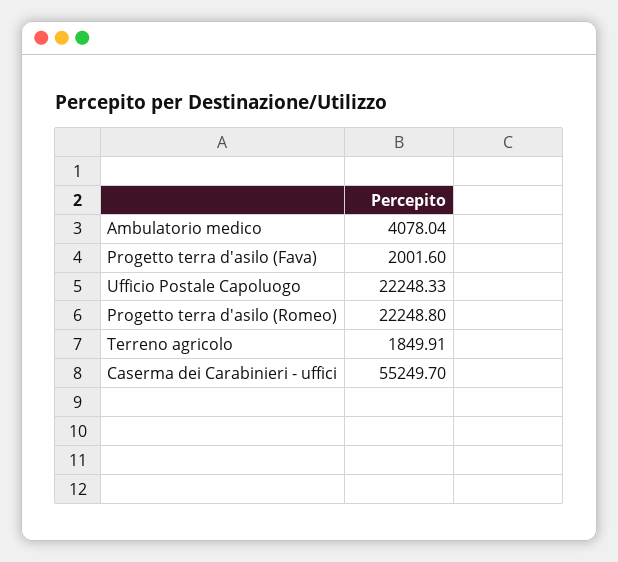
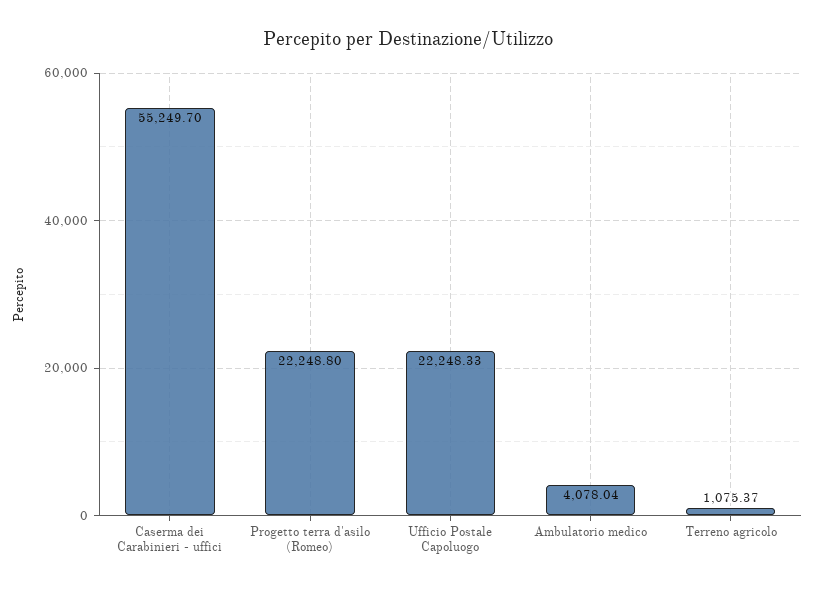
Progetto terra d'asilo (Fava): 2001.6 -> none
Terreno agricolo: 1849.91 -> 1075.37

